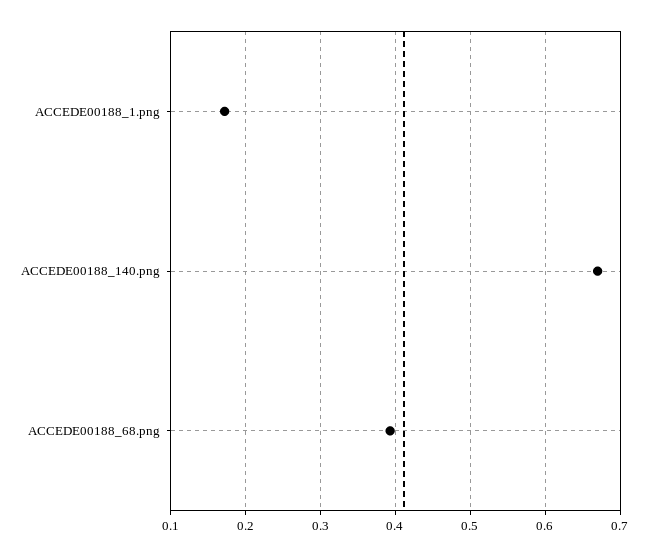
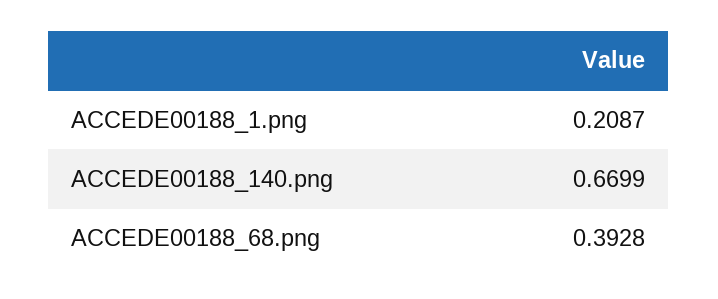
ACCEDE00188_1.png: 0.17 -> 0.2087

